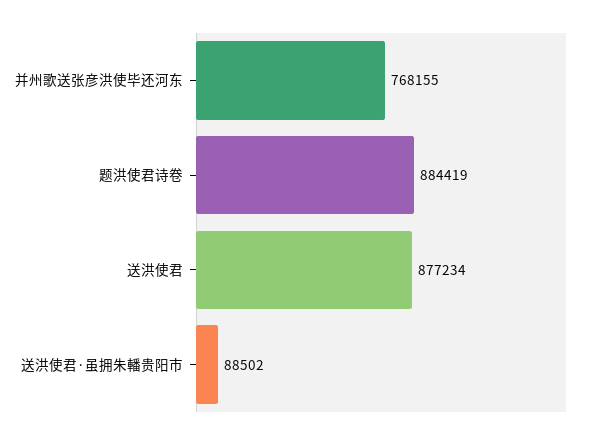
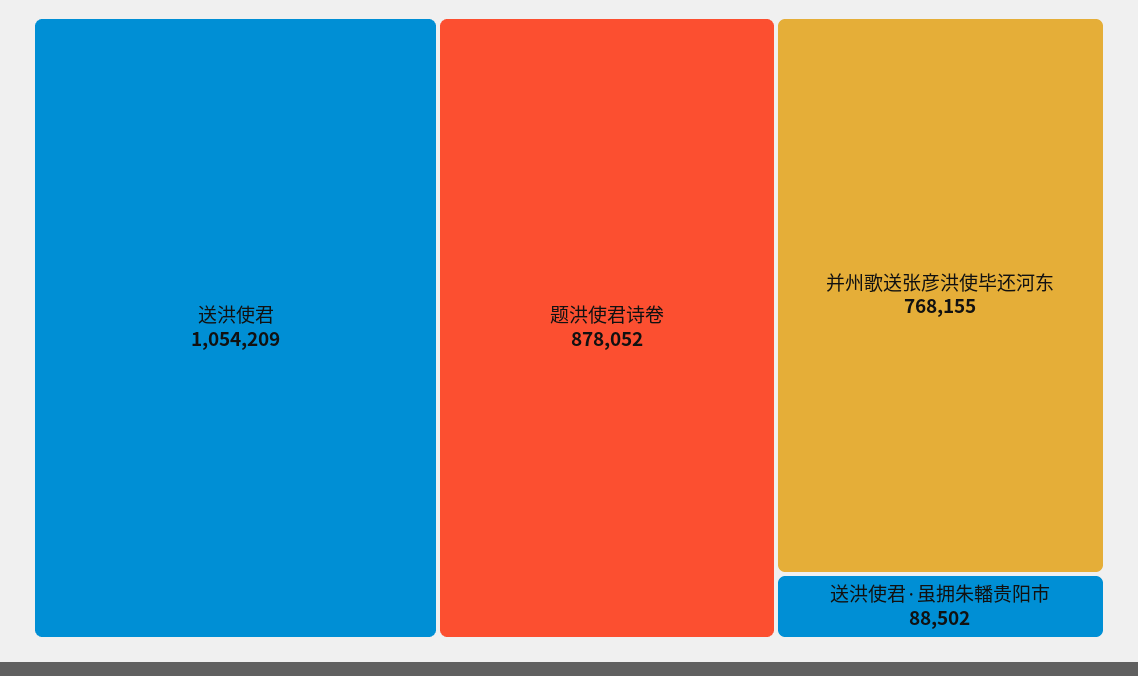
题洪使君诗卷: 884419 -> 878052
送洪使君: 877234 -> 1054209

